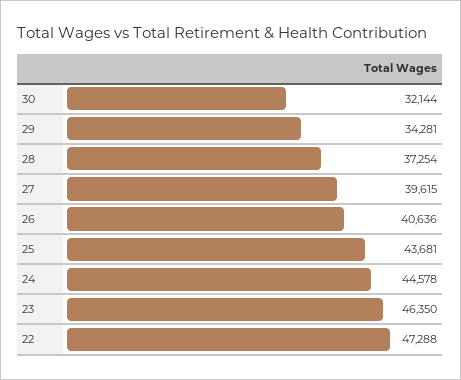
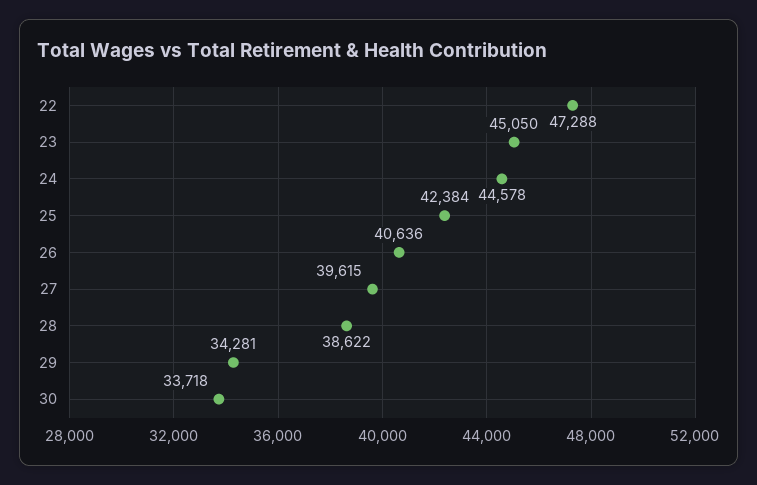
30: 32144 -> 33718
28: 37254 -> 38622
25: 43681 -> 42384
23: 46350 -> 45050

